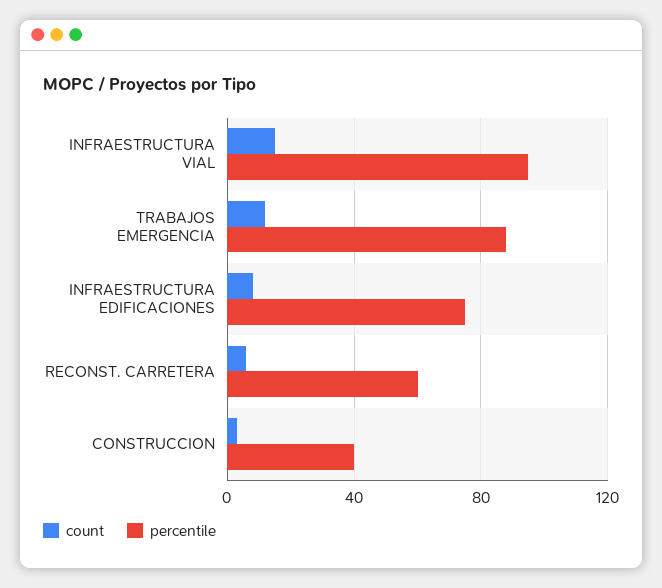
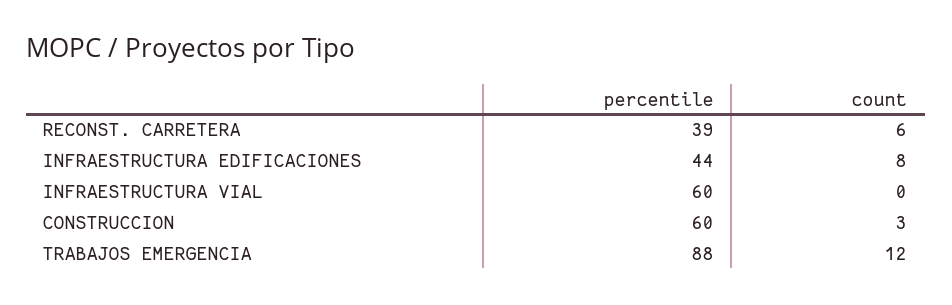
count, INFRAESTRUCTURA VIAL: 15 -> 0
percentile, INFRAESTRUCTURA VIAL: 95 -> 60
percentile, INFRAESTRUCTURA EDIFICACIONES: 75 -> 44
percentile, RECONST. CARRETERA: 60 -> 39
percentile, CONSTRUCCION: 40 -> 60

